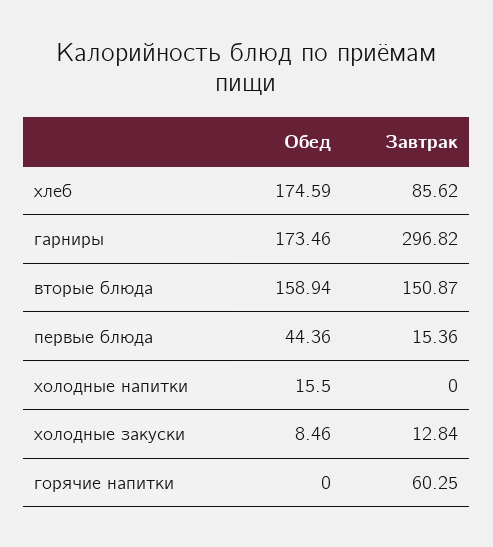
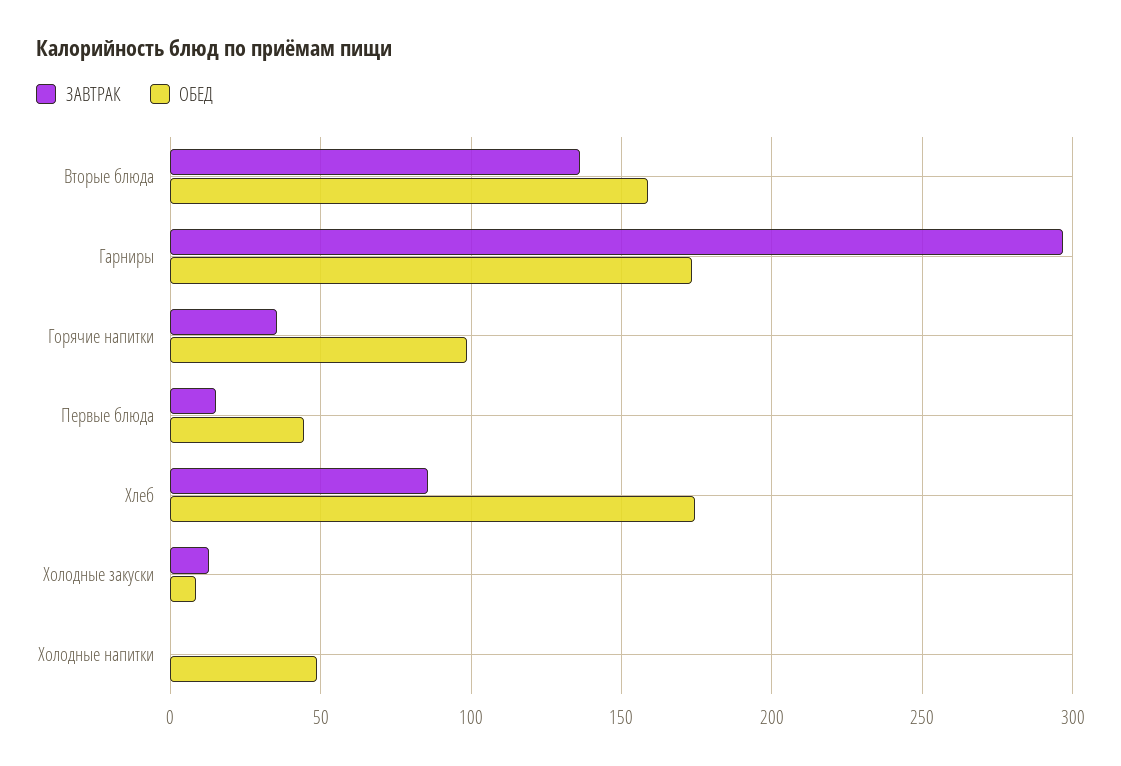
Завтрак, вторые блюда: 150.87 -> 135
Обед, холодные напитки: 15.5 -> 50
Обед, горячие напитки: 0 -> 100
Завтрак, горячие напитки: 60.25 -> 35

